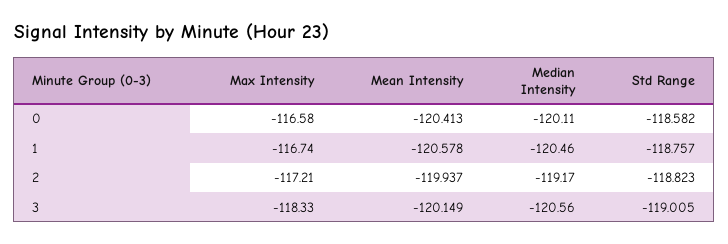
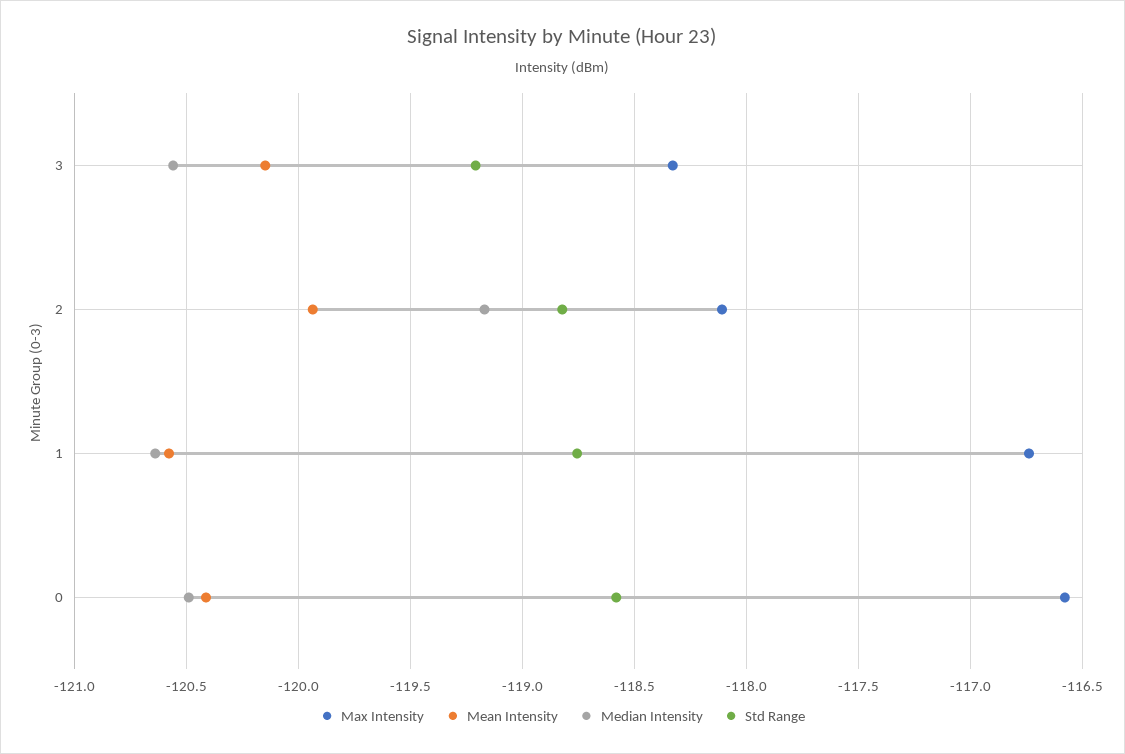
Median Intensity, 0: -120.11 -> -120.5
Median Intensity, 1: -120.46 -> -120.65
Max Intensity, 2: -117.21 -> -118.1
Std Range, 3: -119.005 -> -119.2

